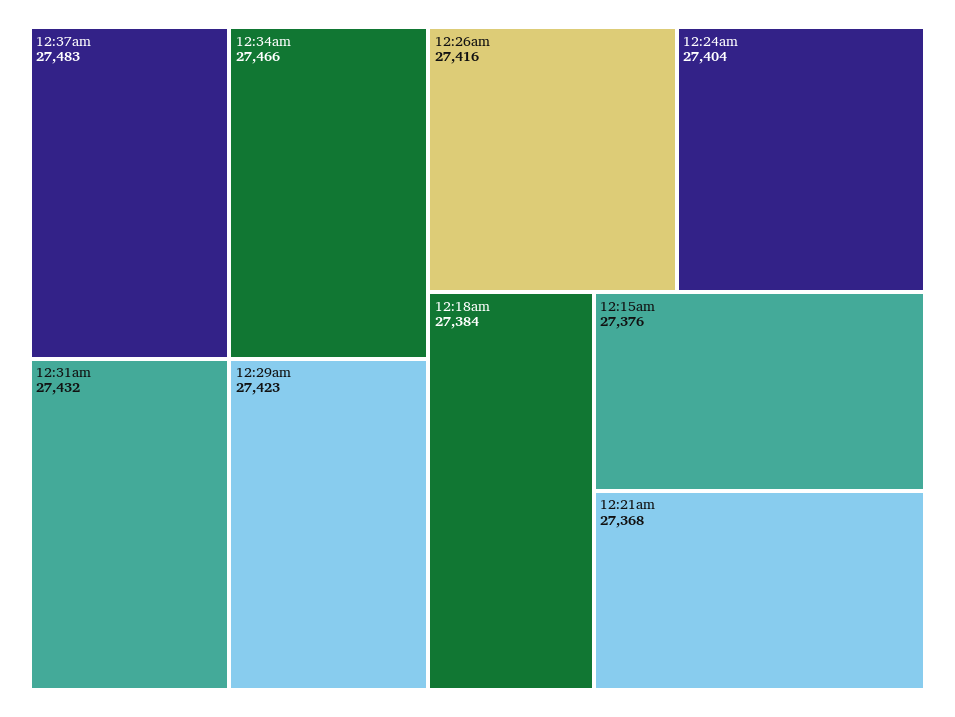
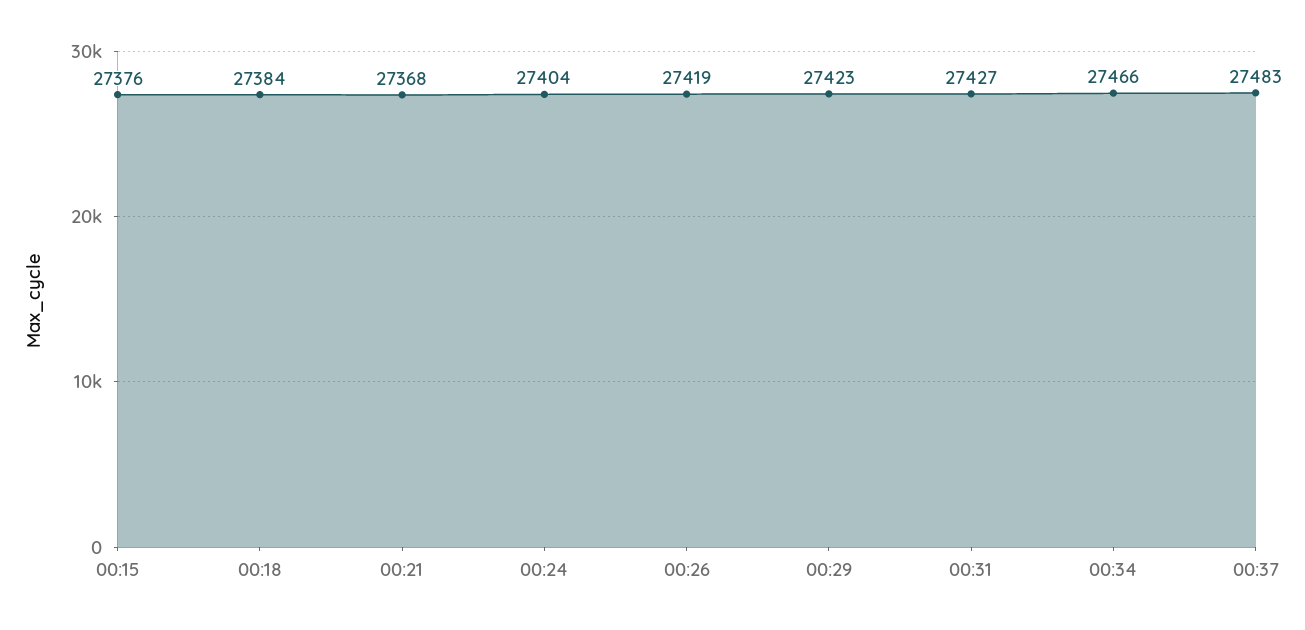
12:31am: 27432 -> 27427
12:26am: 27416 -> 27419

